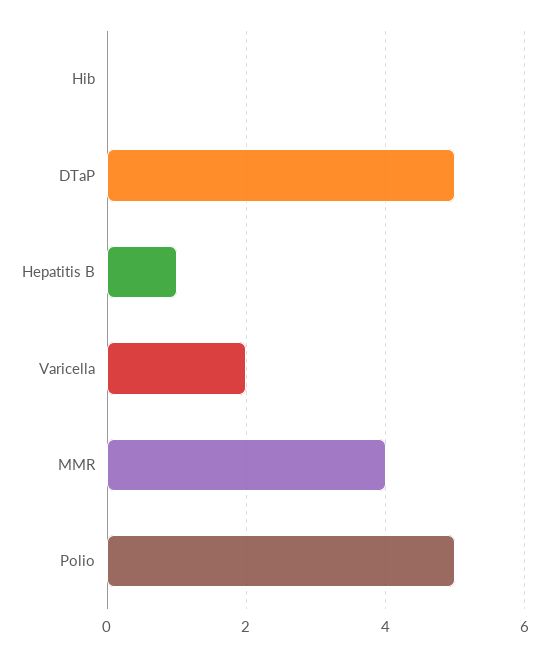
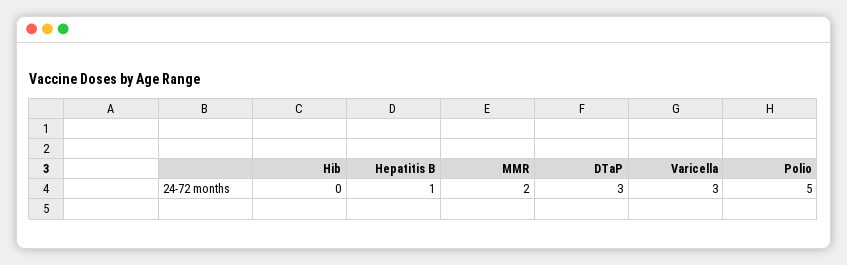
DTaP: 5 -> 3
Varicella: 2 -> 3
MMR: 4 -> 2

